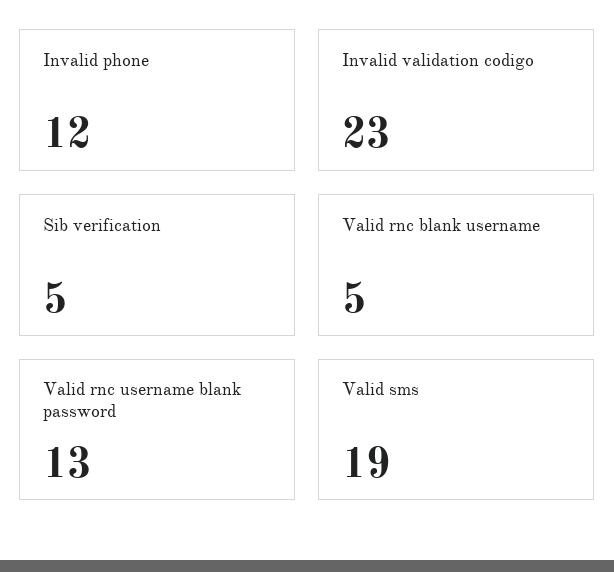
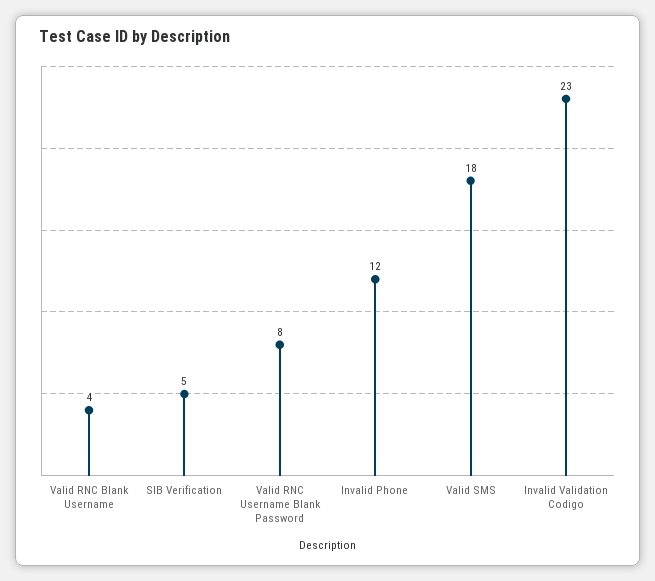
Valid rnc blank username: 5 -> 4
Valid rnc username blank password: 13 -> 8
Valid sms: 19 -> 18

